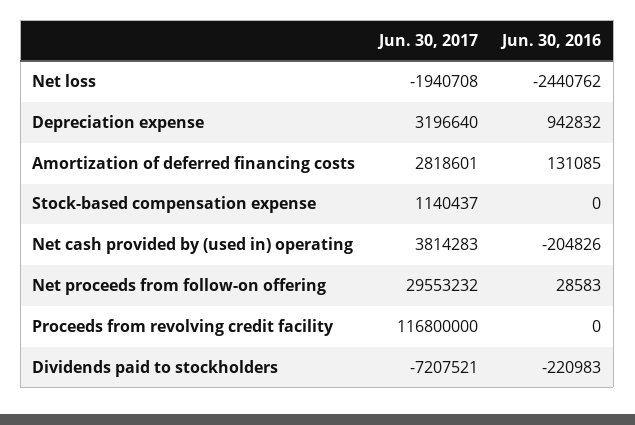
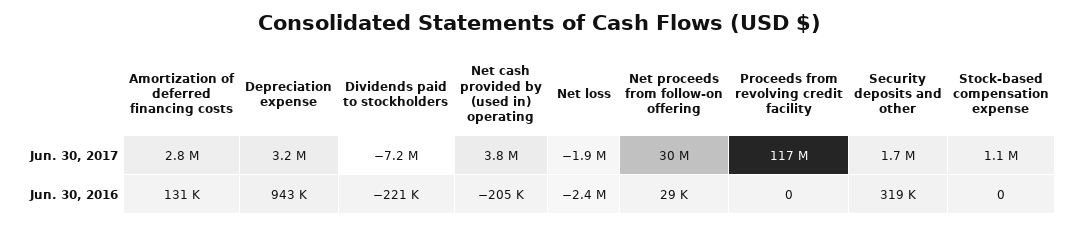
Jun. 30, 2017, Security deposits and other: none -> 1700000
Jun. 30, 2016, Security deposits and other: none -> 319000

